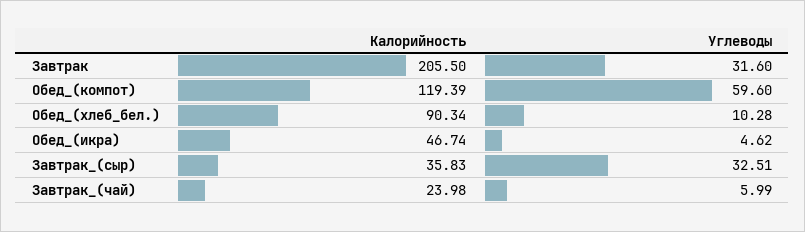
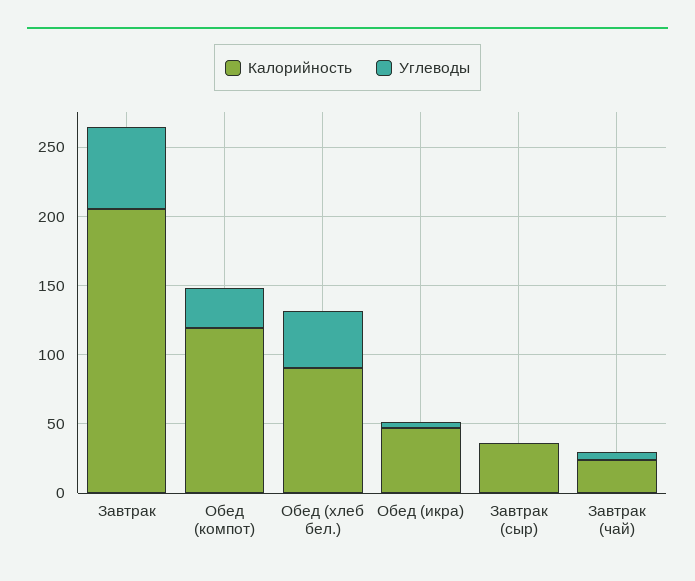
Углеводы, Завтрак: 31.6 -> 60
Углеводы, Обед_(компот): 59.6 -> 30
Углеводы, Обед_(хлеб_бел.): 10.28 -> 40
Углеводы, Завтрак_(сыр): 32.51 -> 0

